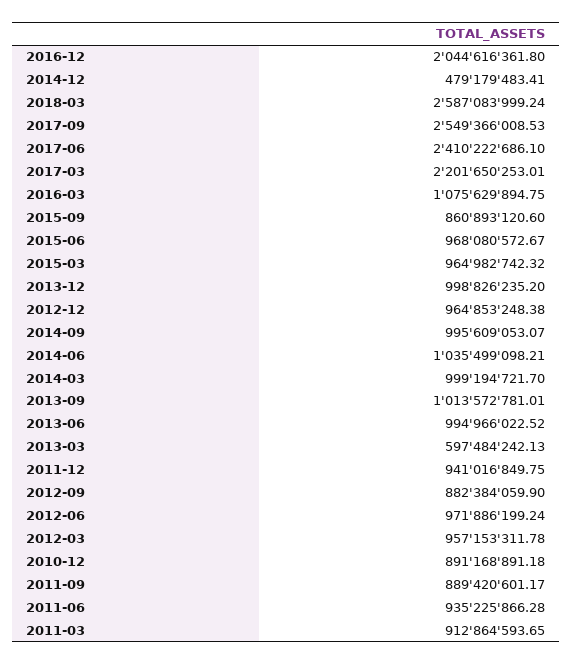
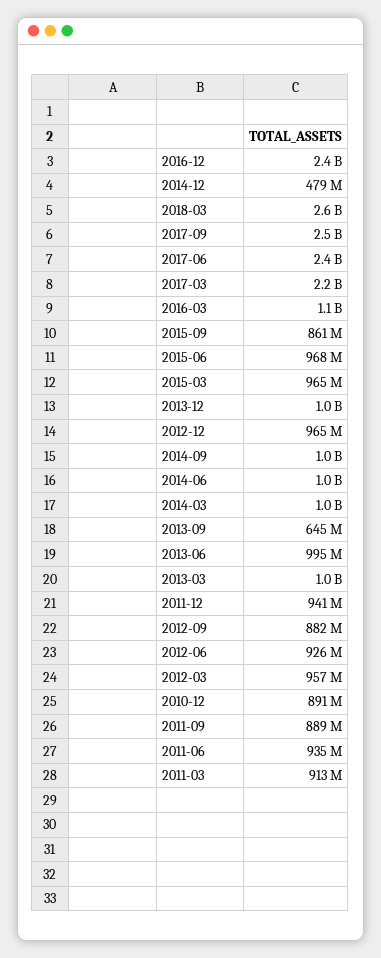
2016-12: 2044616361.8 -> 2400000000
2013-09: 1013572781.01 -> 645000000
2013-03: 597484242.13 -> 1000000000
2012-06: 971886199.24 -> 926000000

